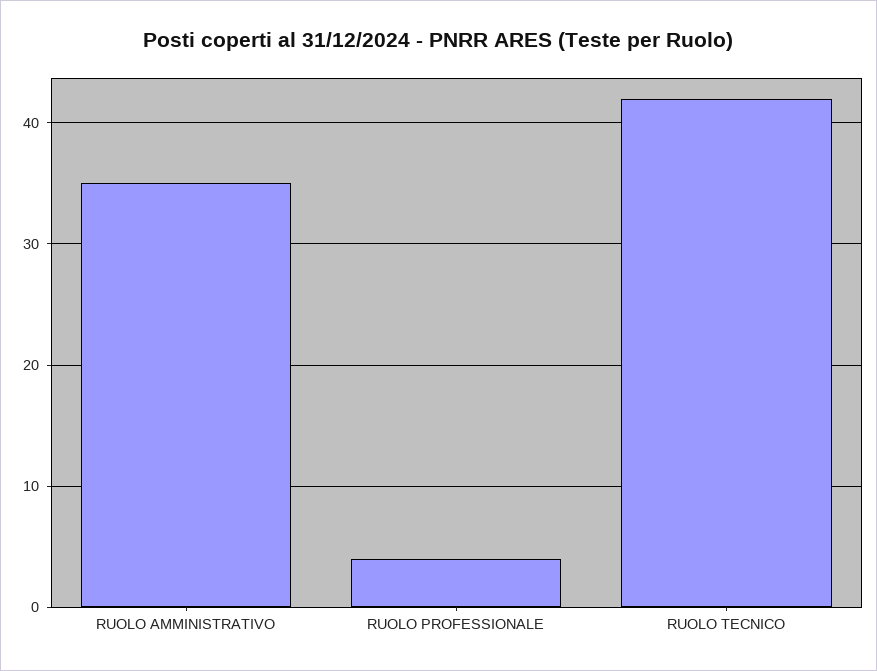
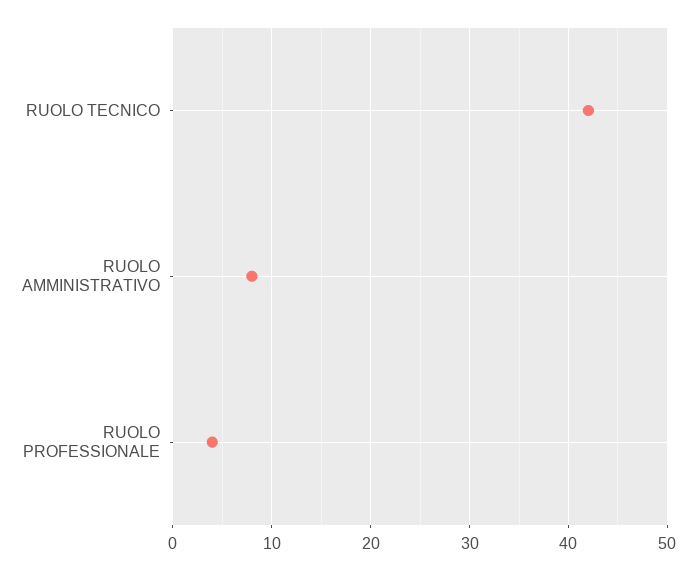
RUOLO AMMINISTRATIVO: 35 -> 8

